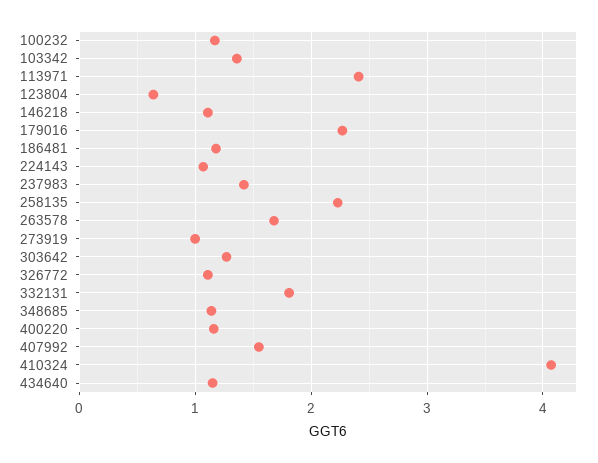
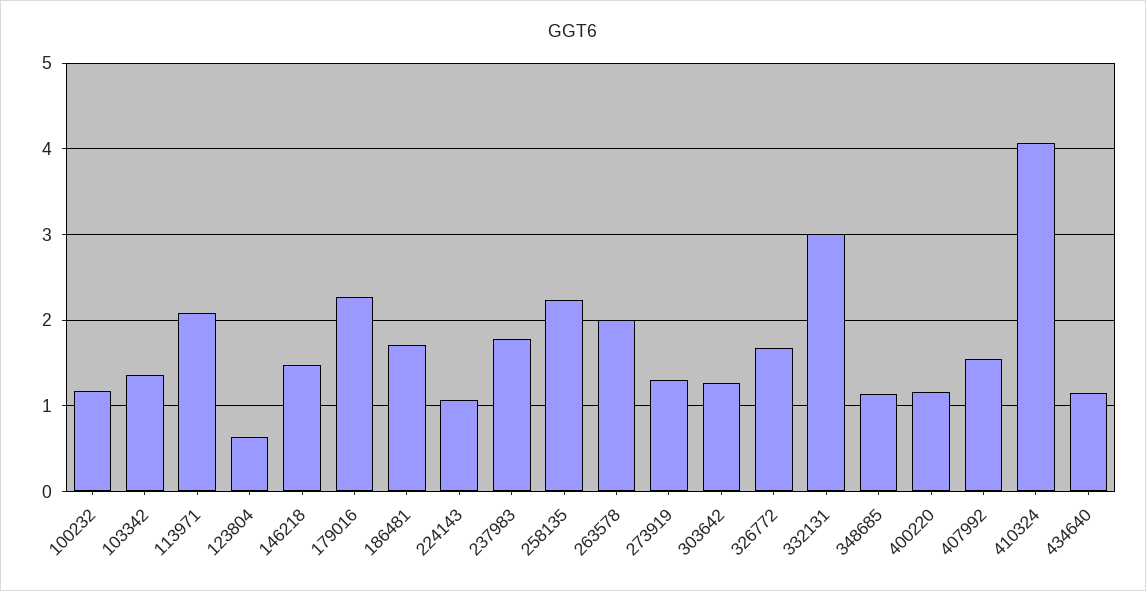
113971: 2.4 -> 2.1
146218: 1.1 -> 1.5
186481: 1.2 -> 1.7
237983: 1.4 -> 1.8
263578: 1.7 -> 2
273919: 1 -> 1.3
326772: 1.1 -> 1.7
332131: 1.8 -> 3

